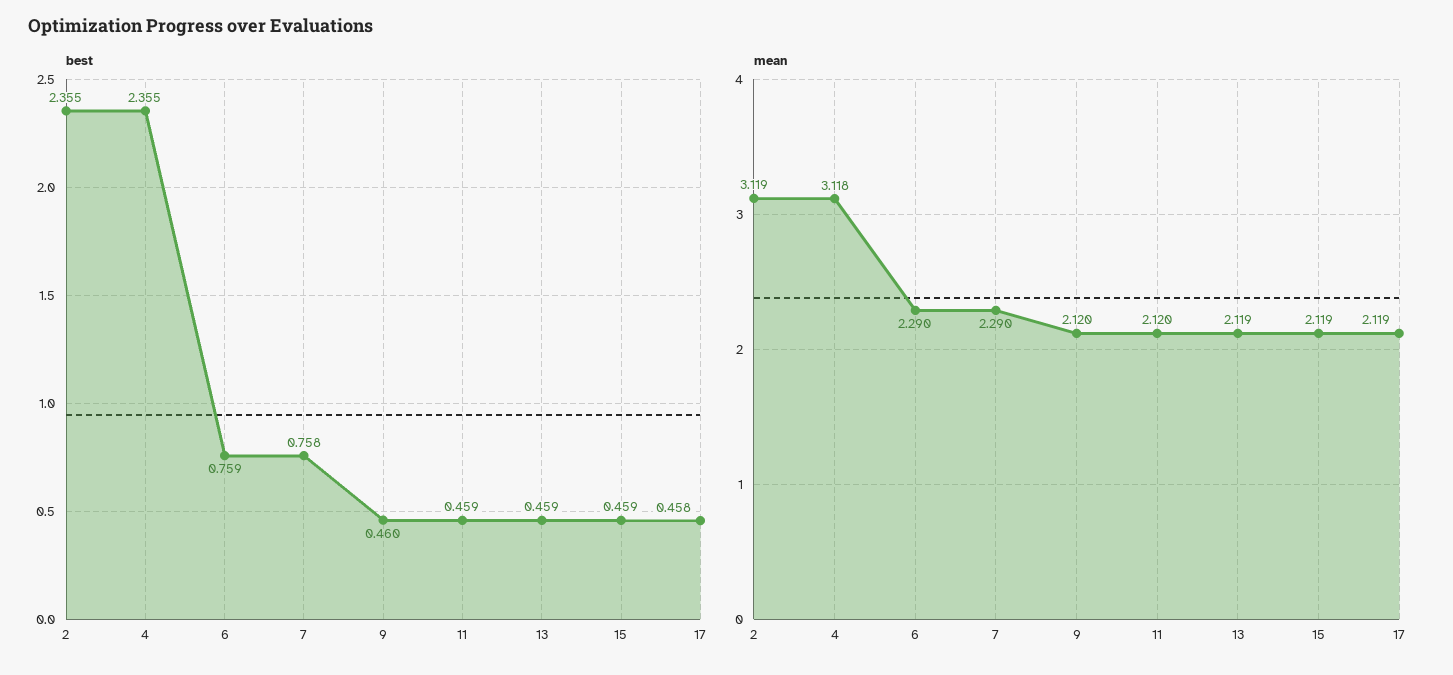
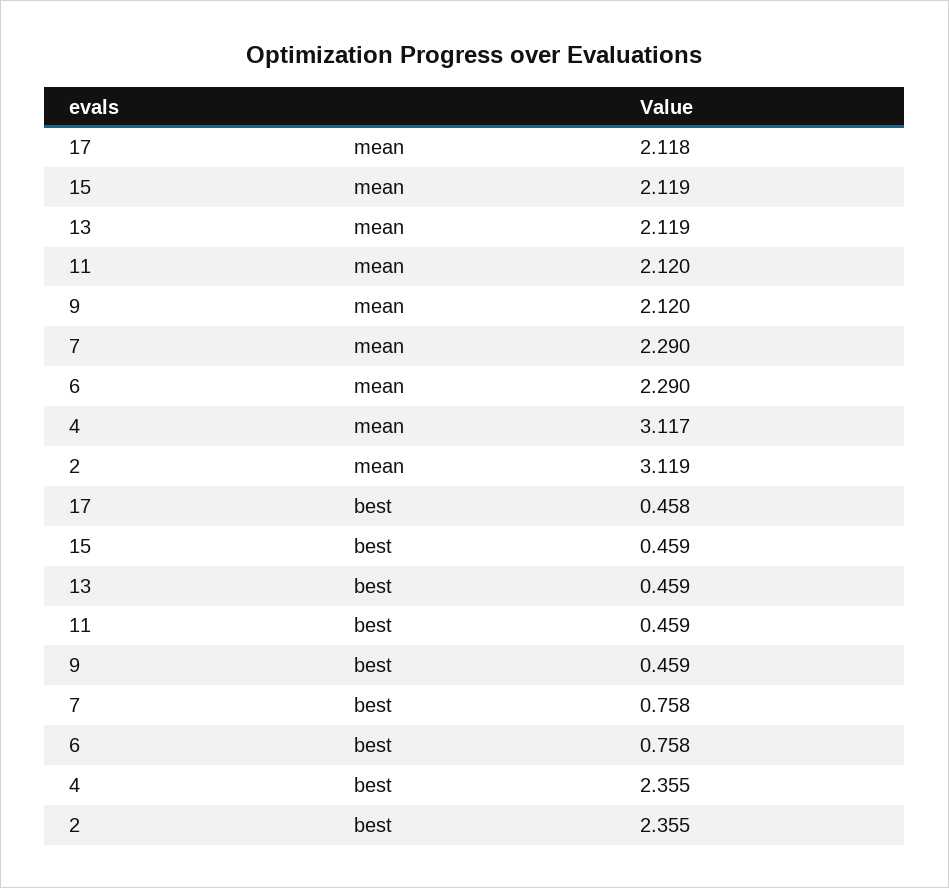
best, 6: 0.759 -> 0.758
best, 9: 0.46 -> 0.459
mean, 4: 3.118 -> 3.117
mean, 17: 2.119 -> 2.118

